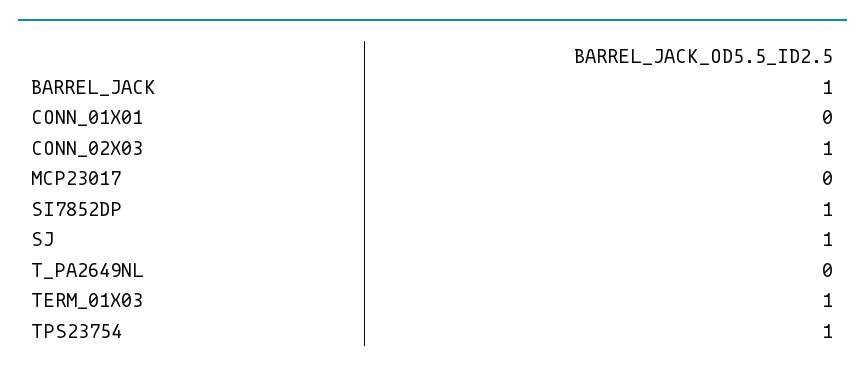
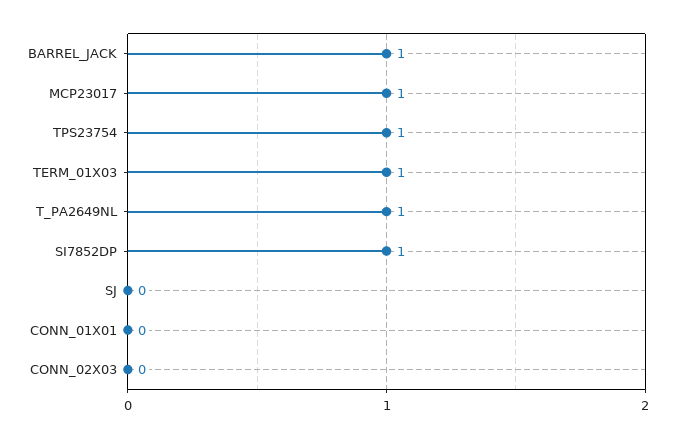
CONN_02X03: 1 -> 0
MCP23017: 0 -> 1
SJ: 1 -> 0
T_PA2649NL: 0 -> 1

